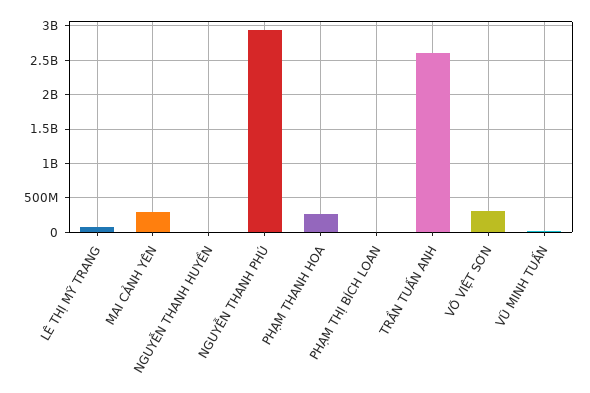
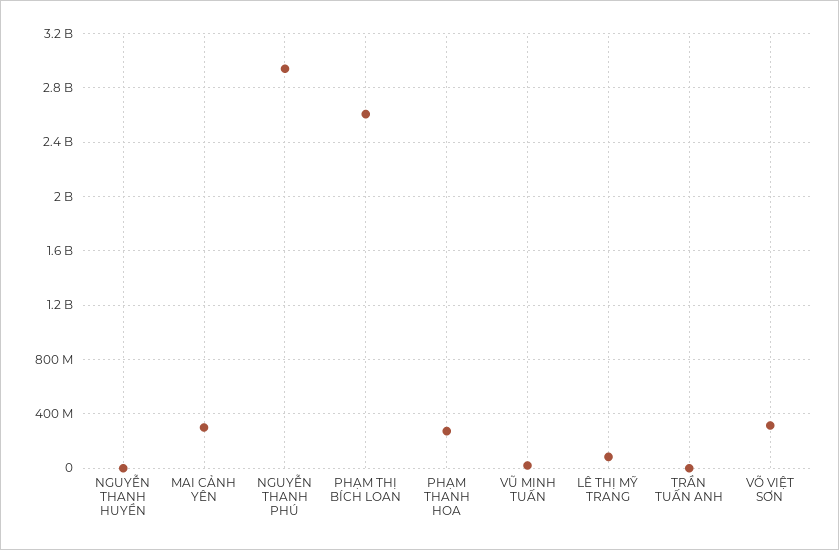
PHẠM THỊ BÍCH LOAN: 0 -> 2600000000
TRẦN TUẤN ANH: 2600000000 -> 0

